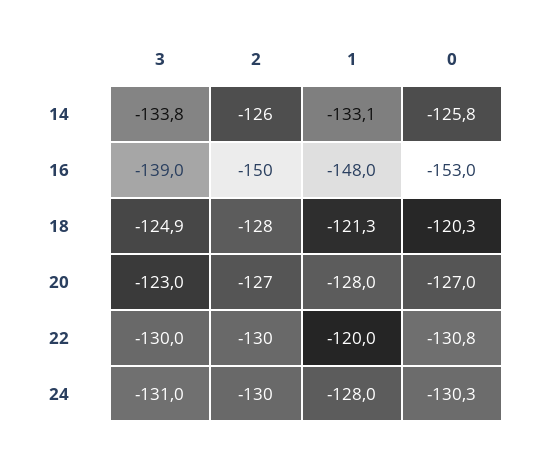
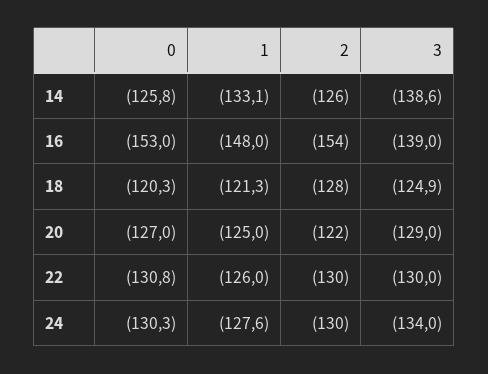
3, 14: -133.8 -> -138.6
2, 16: -150 -> -154
3, 20: -123 -> -129
2, 20: -127 -> -122
1, 20: -128 -> -125
1, 22: -120 -> -126
3, 24: -131 -> -134
1, 24: -128 -> -127.6

